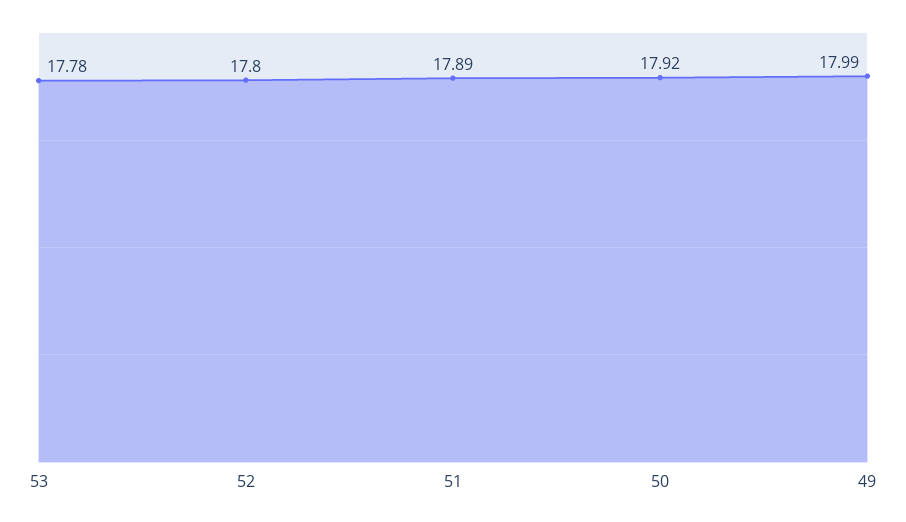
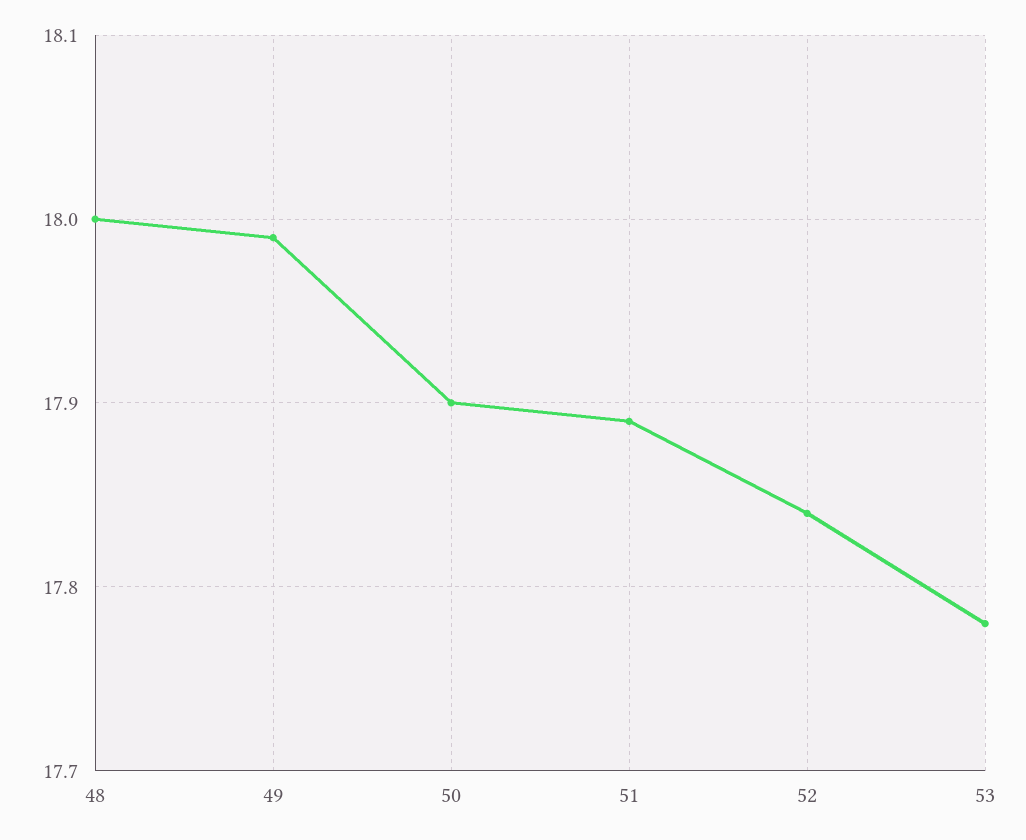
52: 17.8 -> 17.84
50: 17.92 -> 17.9
48: none -> 18

